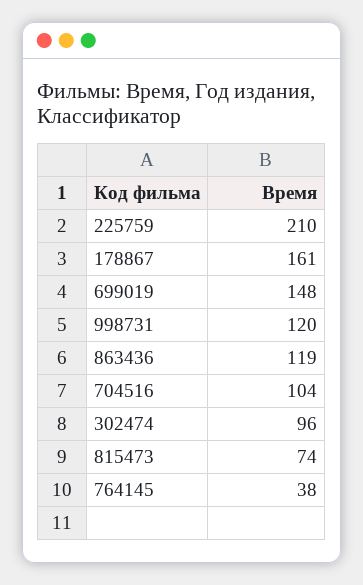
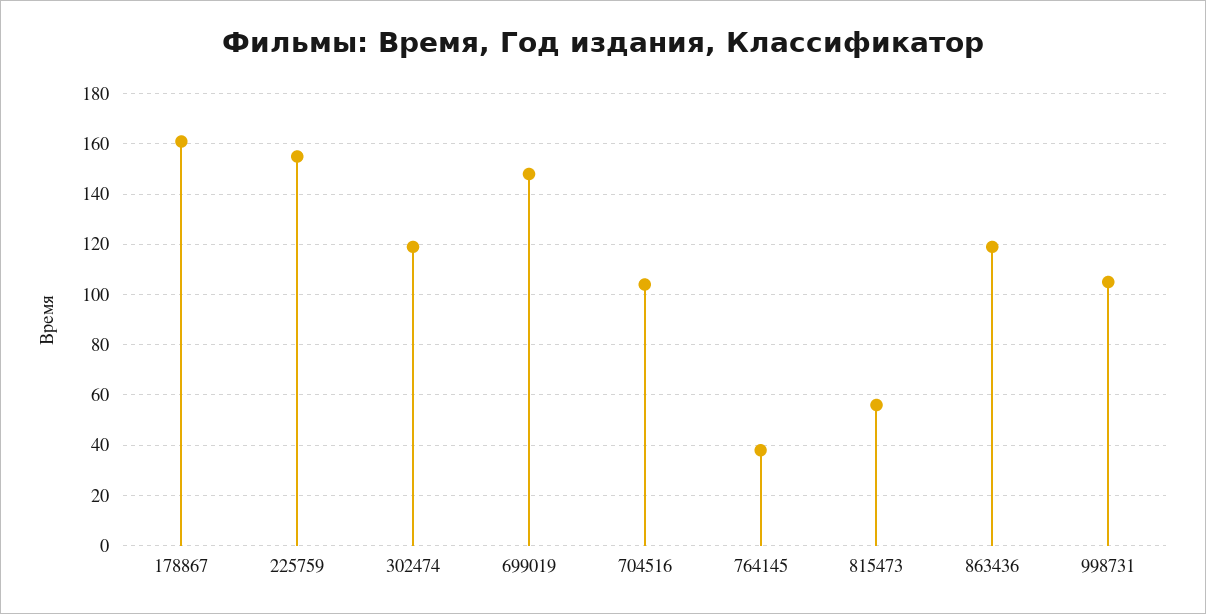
225759: 210 -> 155
998731: 120 -> 105
302474: 96 -> 120
815473: 74 -> 55

